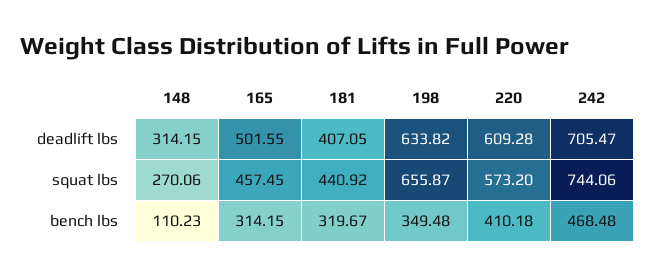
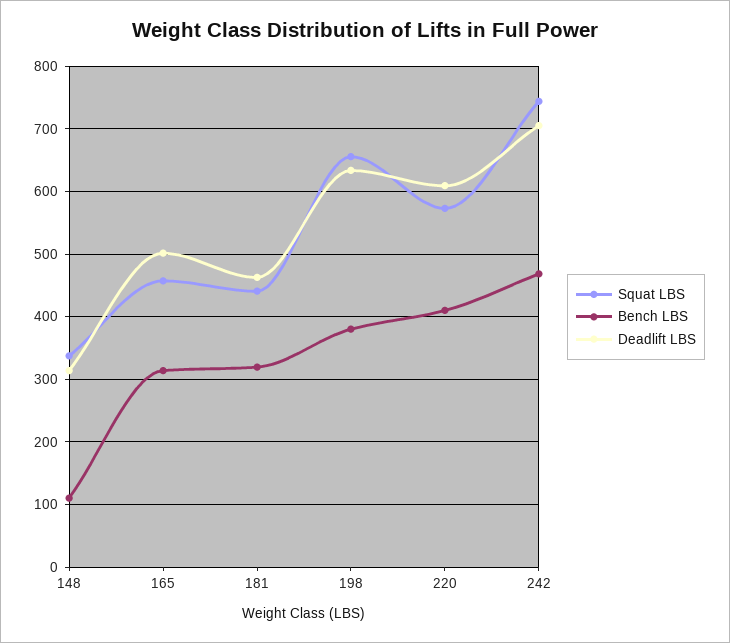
deadlift lbs, 181: 407.05 -> 460
squat lbs, 148: 270.06 -> 340
bench lbs, 198: 349.48 -> 380

